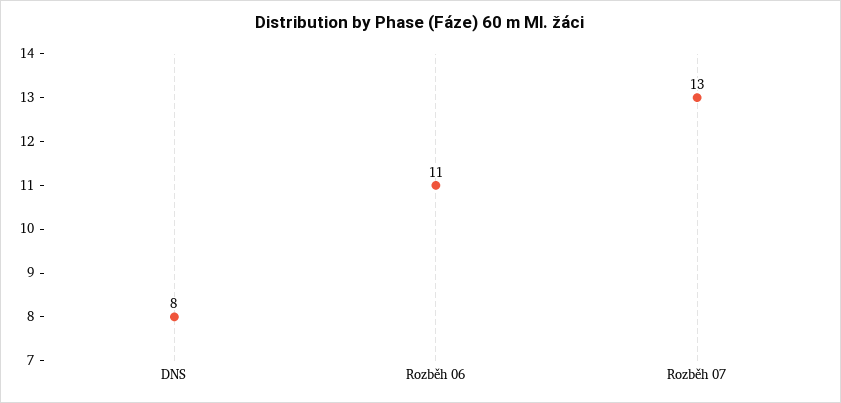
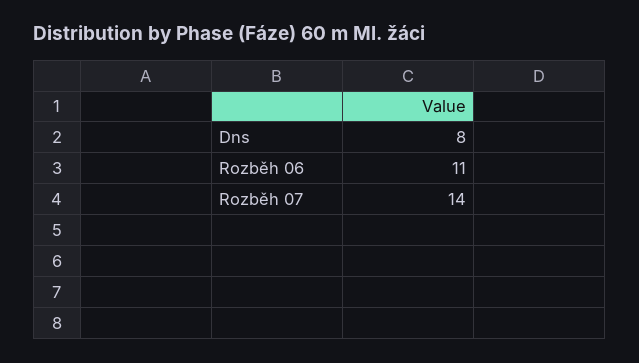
Rozběh 07: 13 -> 14

